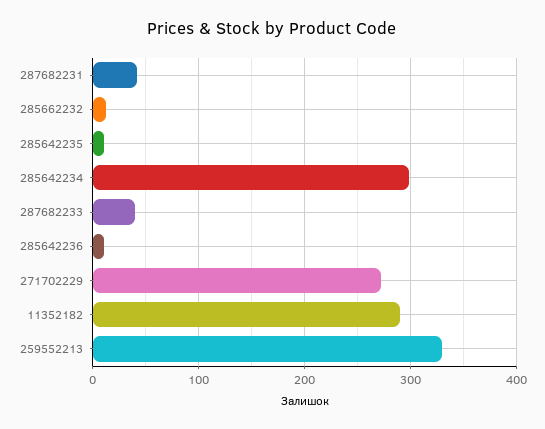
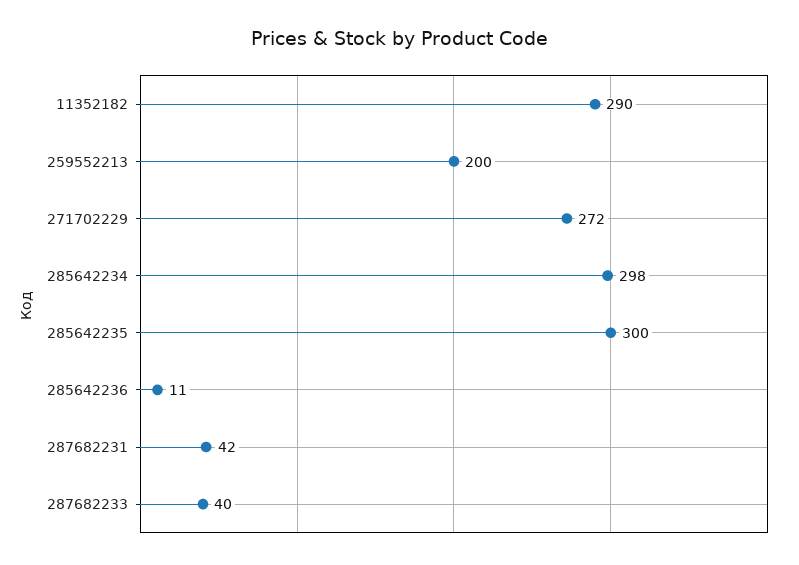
285662232: 10 -> none
285642235: 10 -> 300
259552213: 330 -> 200

